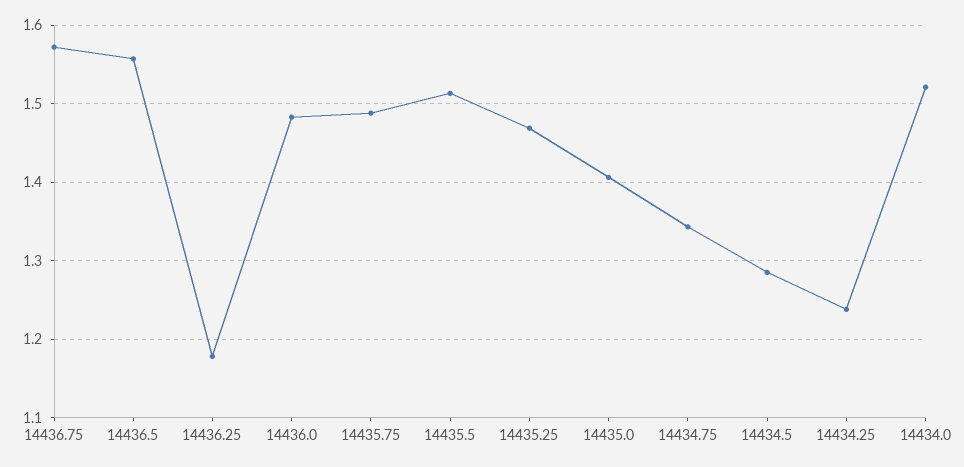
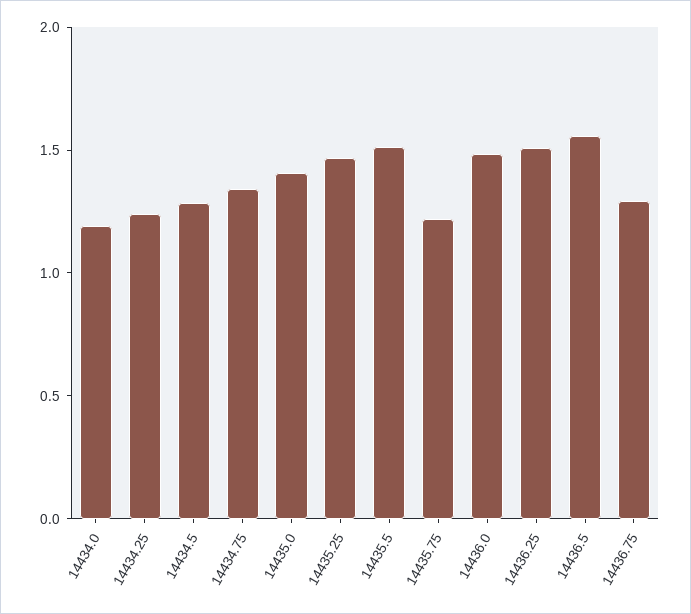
14436.75: 1.57 -> 1.3
14436.25: 1.18 -> 1.5
14435.75: 1.49 -> 1.2
14434.0: 1.52 -> 1.2

